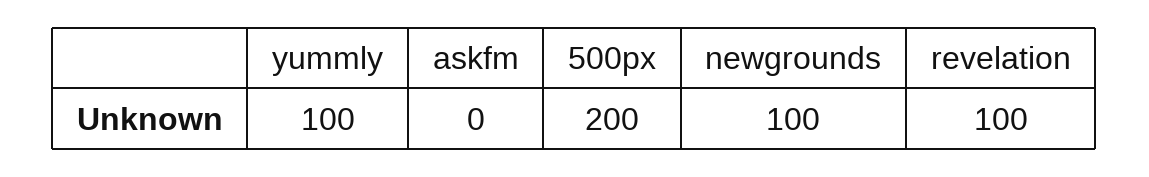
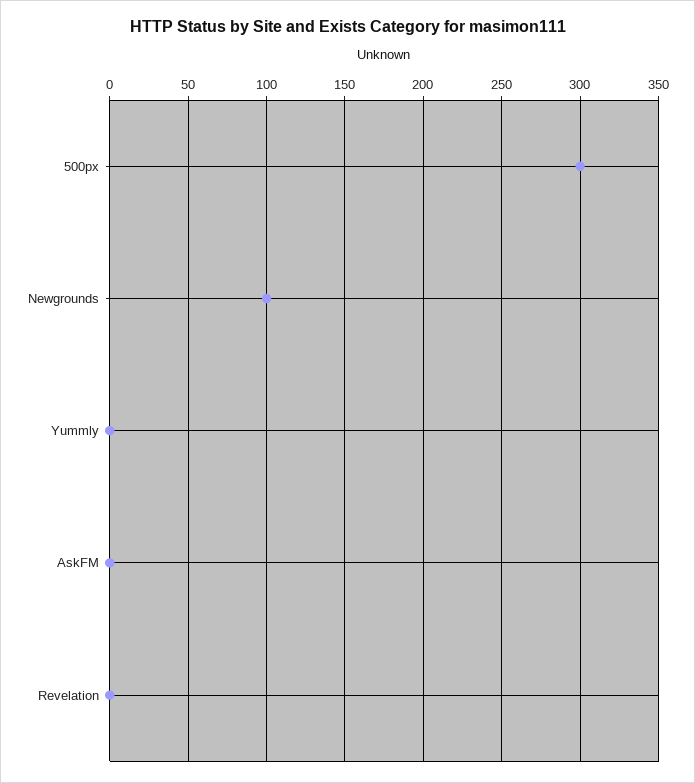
yummly: 100 -> 0
500px: 200 -> 300
revelation: 100 -> 0

